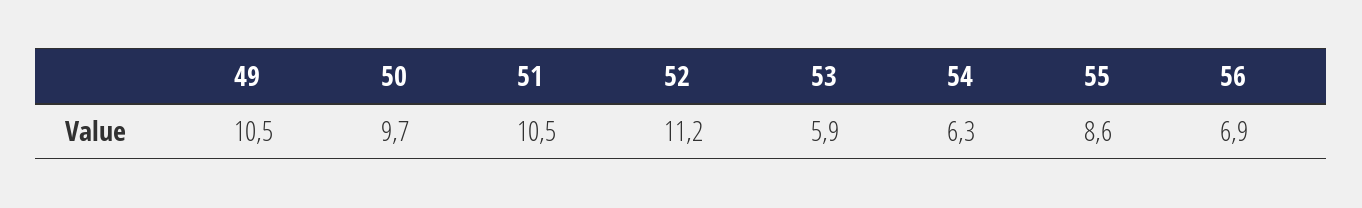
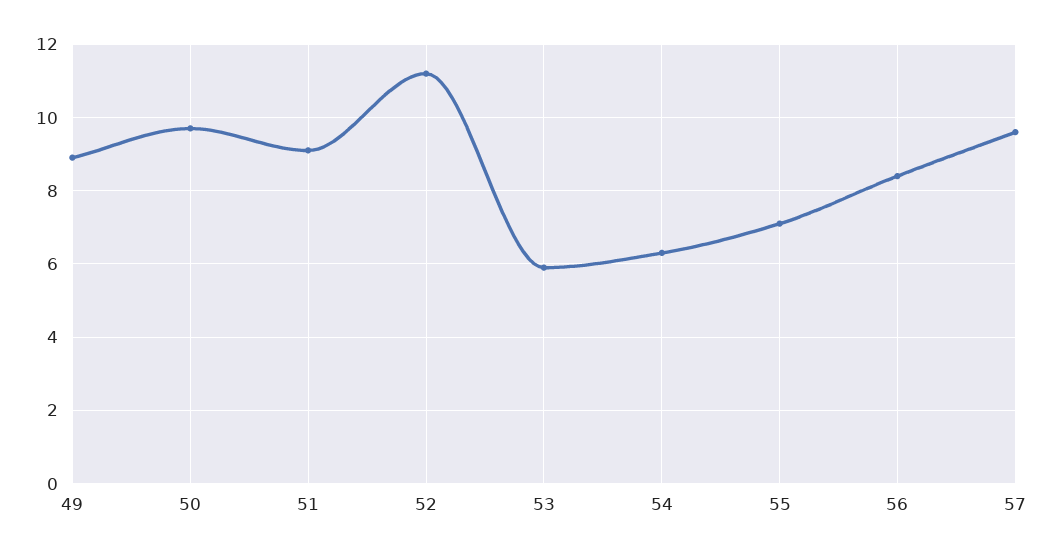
49: 10.5 -> 9
51: 10.5 -> 9
55: 8.6 -> 7
56: 6.9 -> 8.5
57: none -> 9.5

